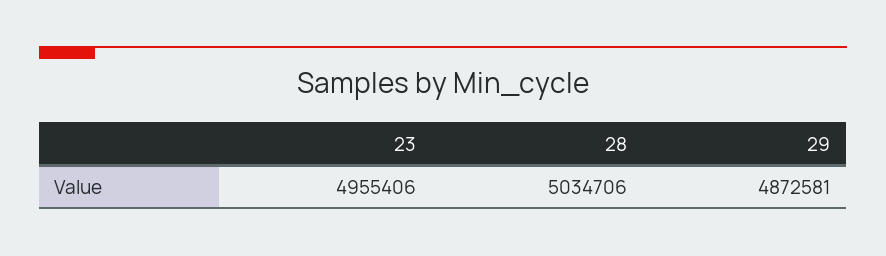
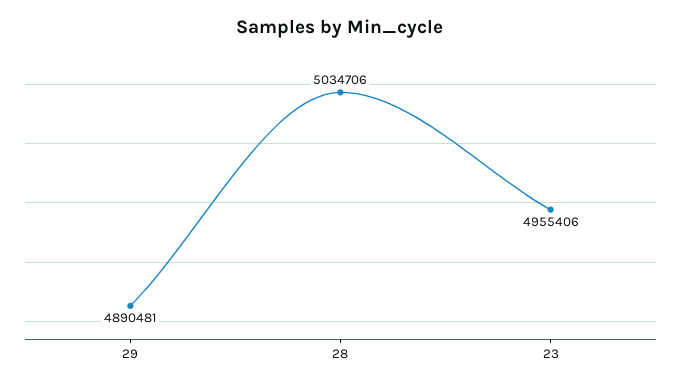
29: 4872581 -> 4890481

